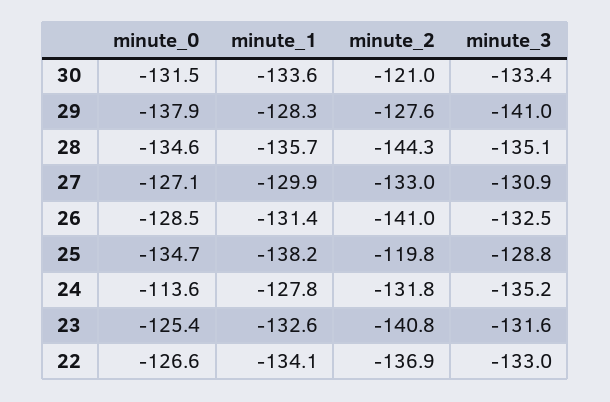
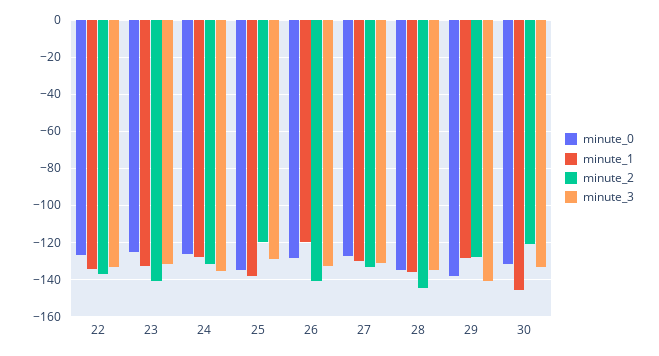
minute_1, 30: -133.6 -> -145
minute_1, 26: -131.4 -> -120
minute_0, 24: -113.6 -> -125

